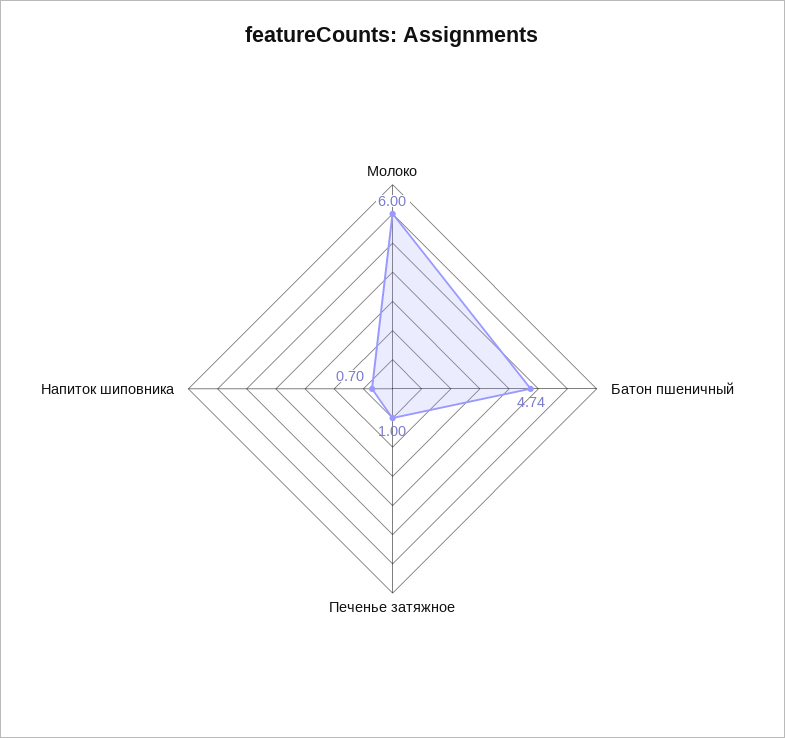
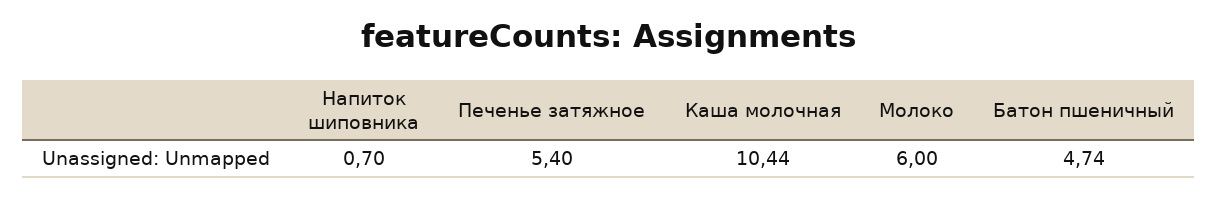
Печенье затяжное: 1 -> 5.4
Каша молочная: none -> 10.44

